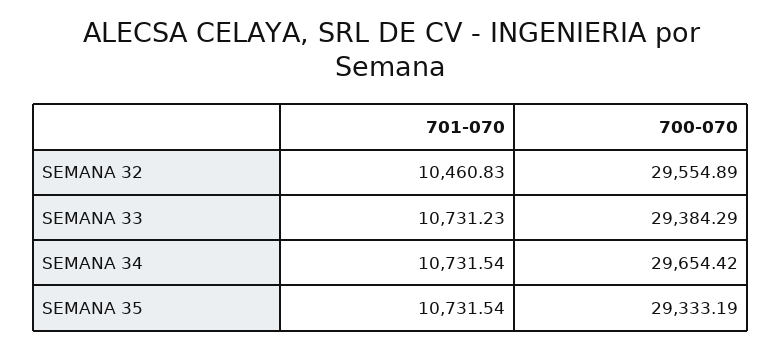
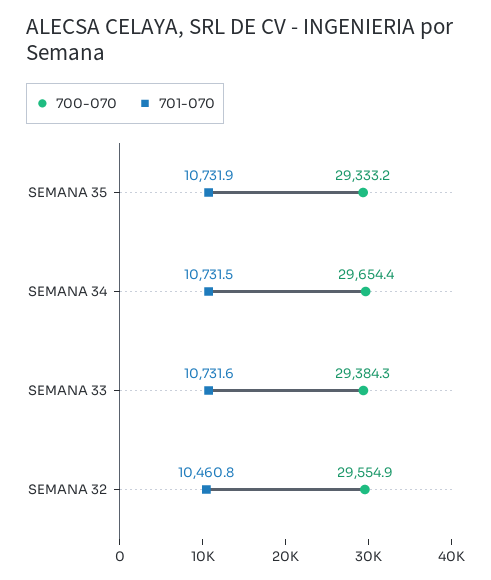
701-070, SEMANA 33: 10731.23 -> 10731.6
701-070, SEMANA 35: 10731.54 -> 10731.9

